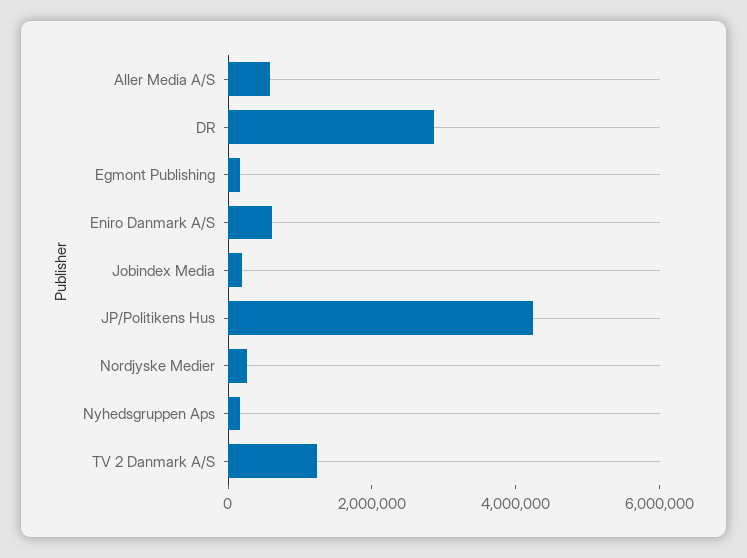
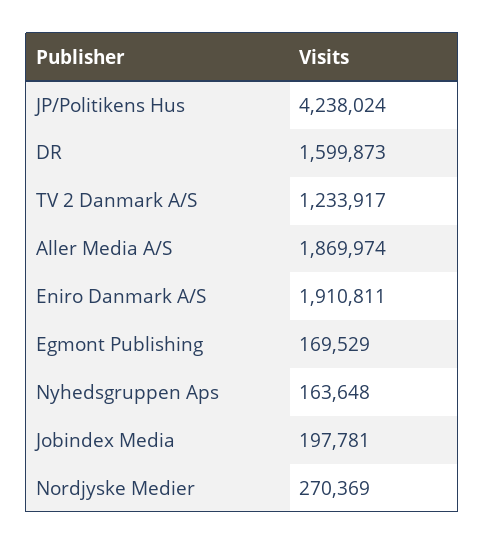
Aller Media A/S: 500000 -> 1869974
DR: 3000000 -> 1599873
Eniro Danmark A/S: 500000 -> 1910811

